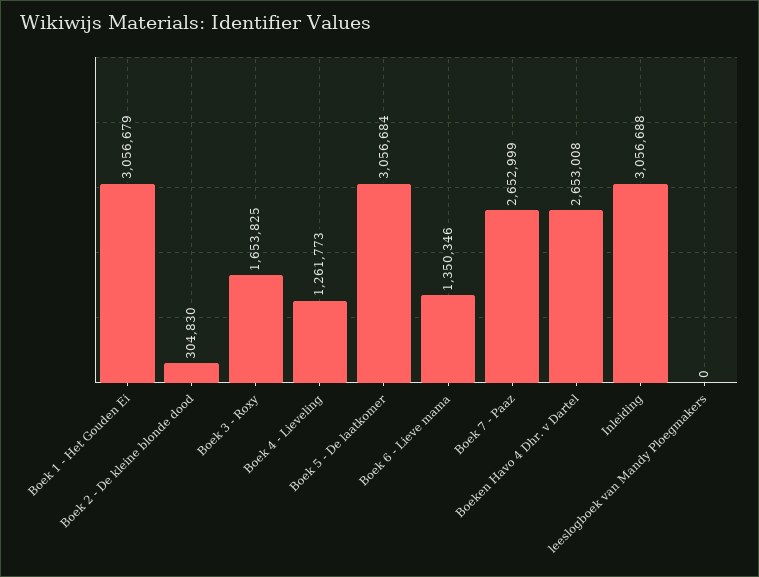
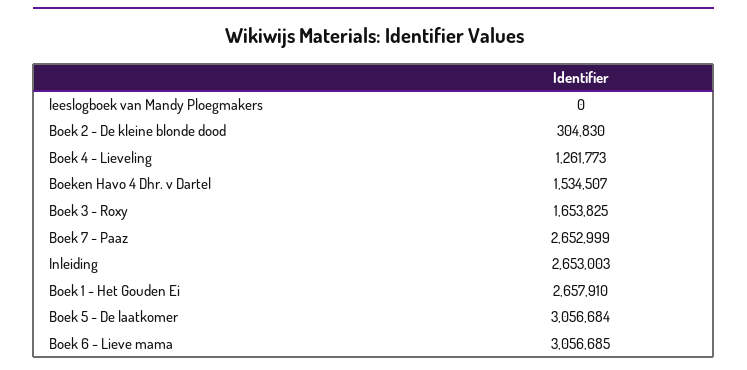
Boek 1 - Het Gouden Ei: 3056679 -> 2657910
Boek 6 - Lieve mama: 1350346 -> 3056685
Boeken Havo 4 Dhr. v Dartel: 2653008 -> 1534507
Inleiding: 3056688 -> 2653003

